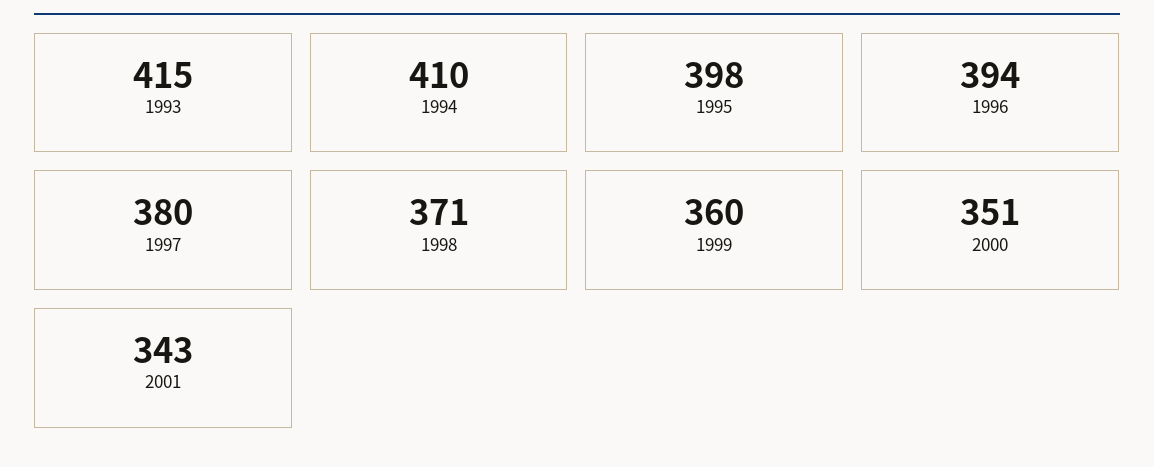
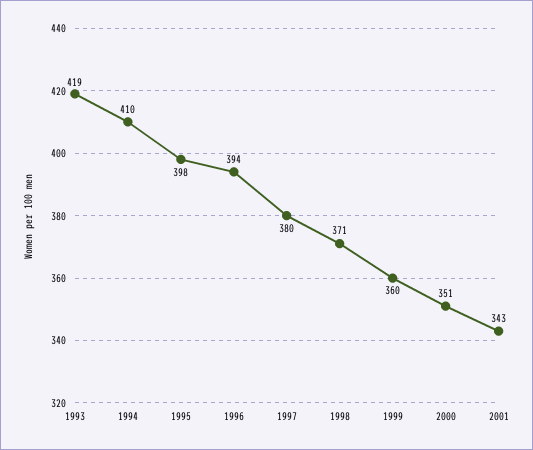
1993: 415 -> 419

